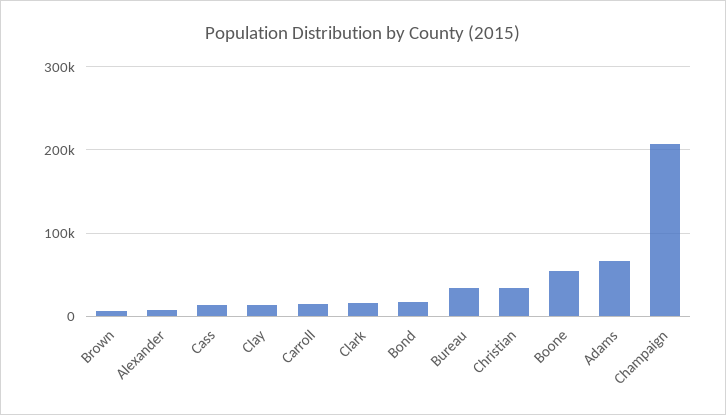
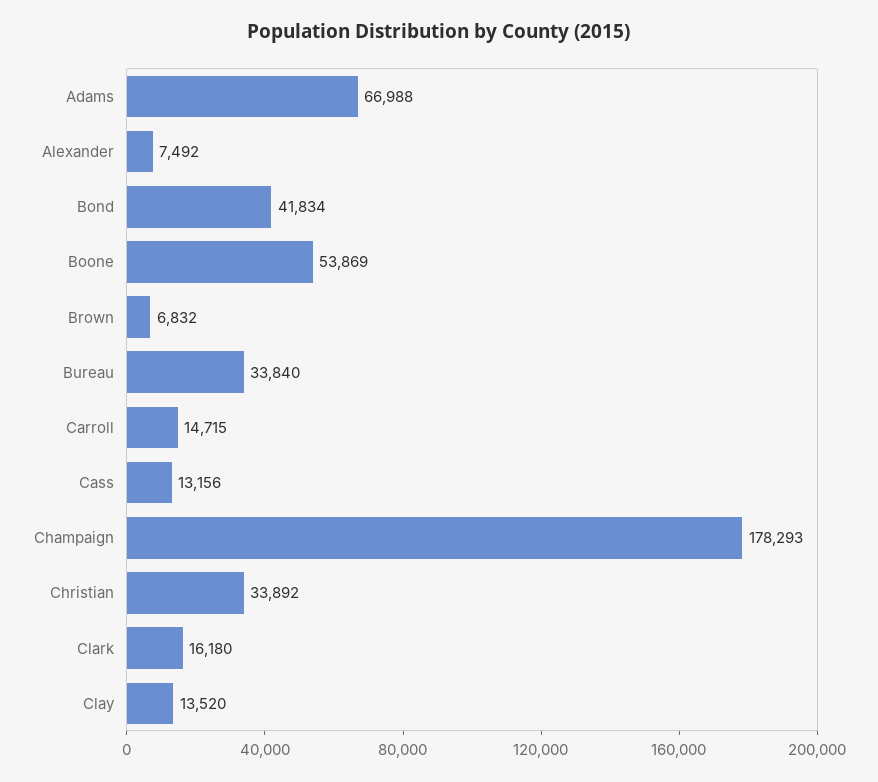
Bond: 20000 -> 41834
Champaign: 210000 -> 178293

